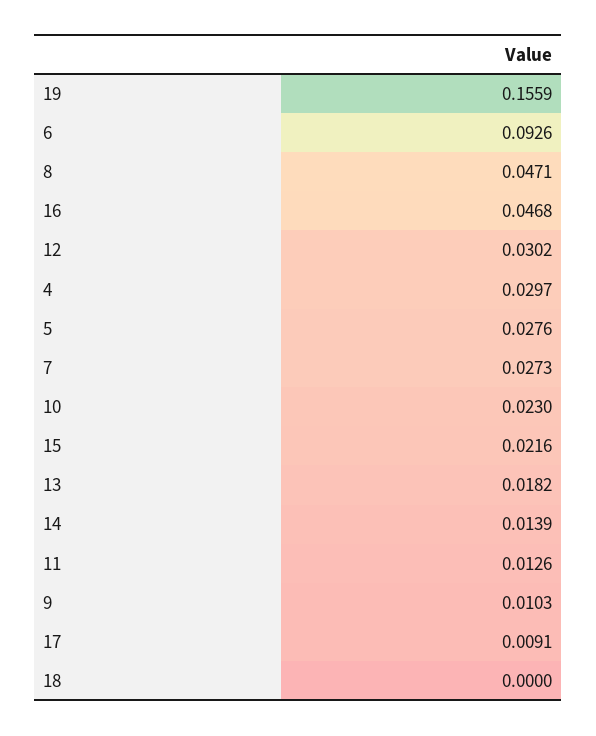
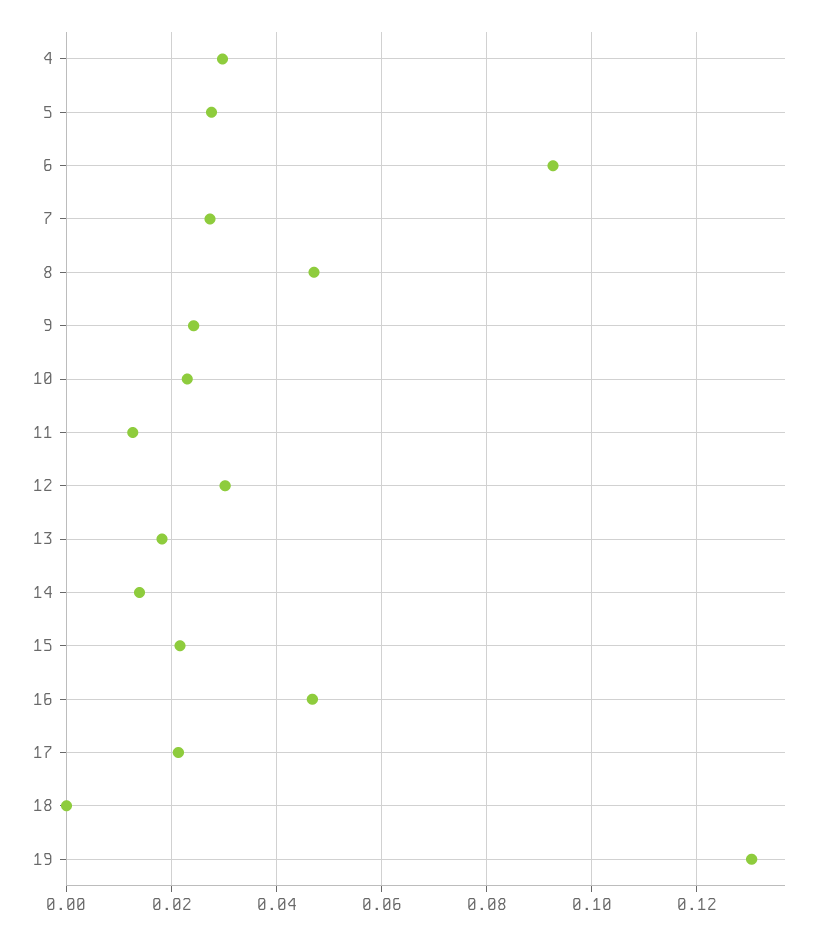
19: 0.1559 -> 0.13
9: 0.0103 -> 0.024
17: 0.0091 -> 0.022

